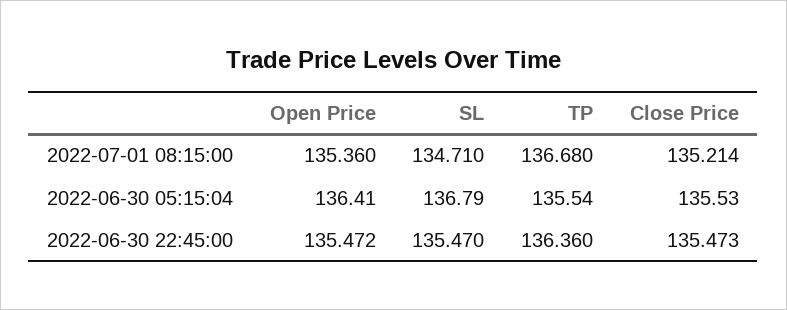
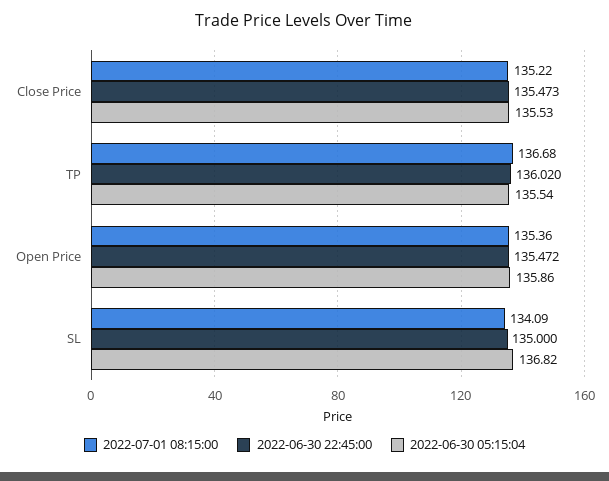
2022-07-01 08:15:00, SL: 134.71 -> 134.09
2022-07-01 08:15:00, Close Price: 135.214 -> 135.22
2022-06-30 05:15:04, Open Price: 136.41 -> 135.86
2022-06-30 05:15:04, SL: 136.79 -> 136.82
2022-06-30 22:45:00, SL: 135.47 -> 135
2022-06-30 22:45:00, TP: 136.36 -> 136.02

